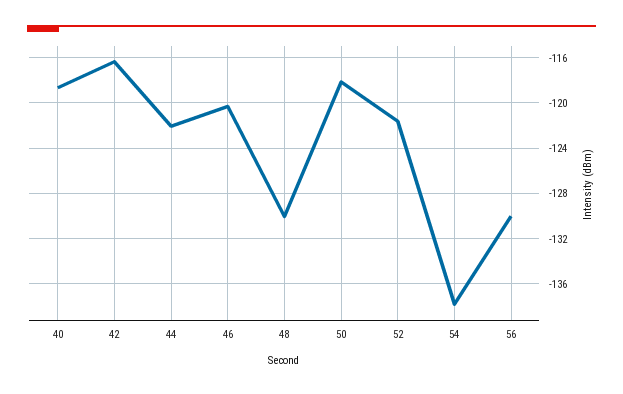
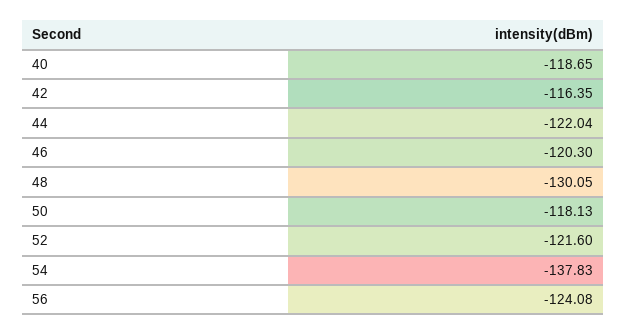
56: -130 -> -124.08

